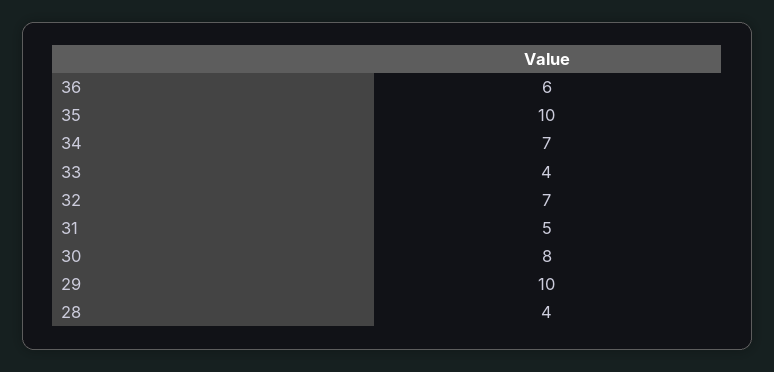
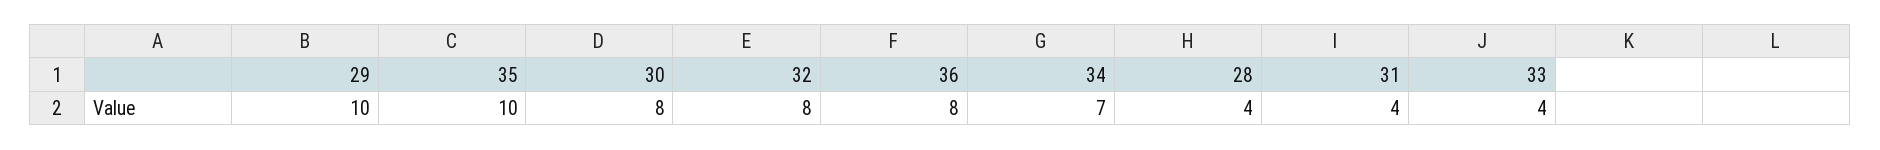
36: 6 -> 8
32: 7 -> 8
31: 5 -> 4

